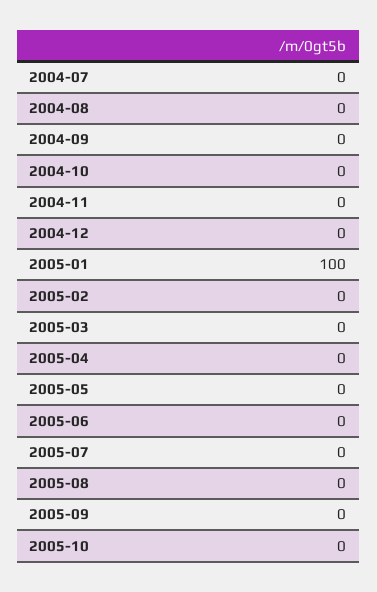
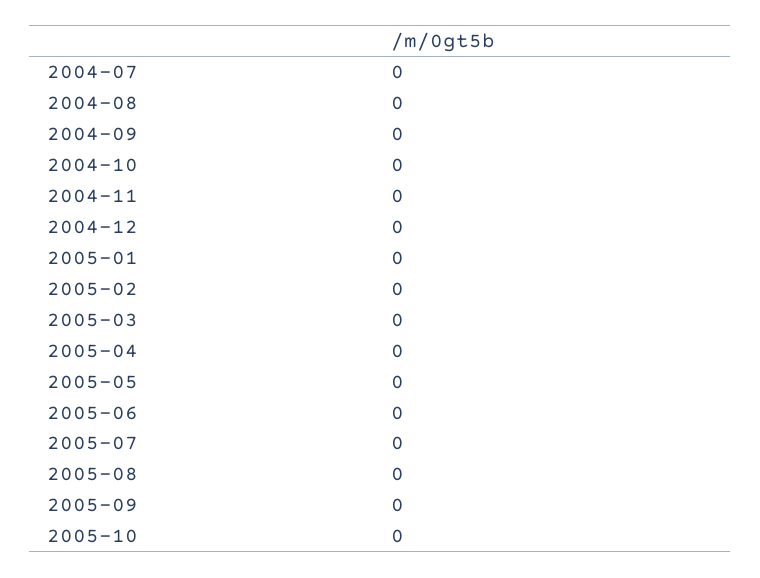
2005-01: 100 -> 0

